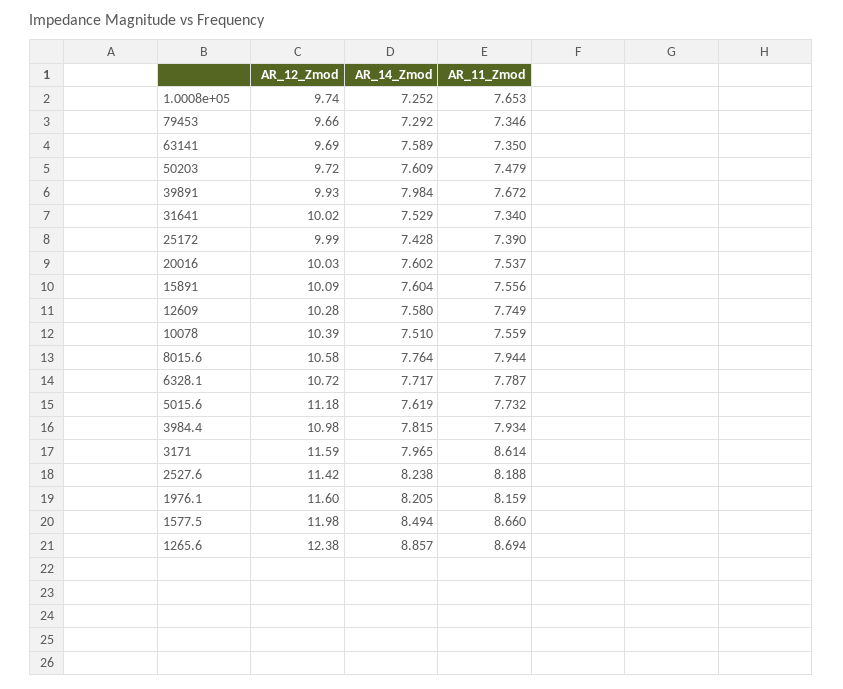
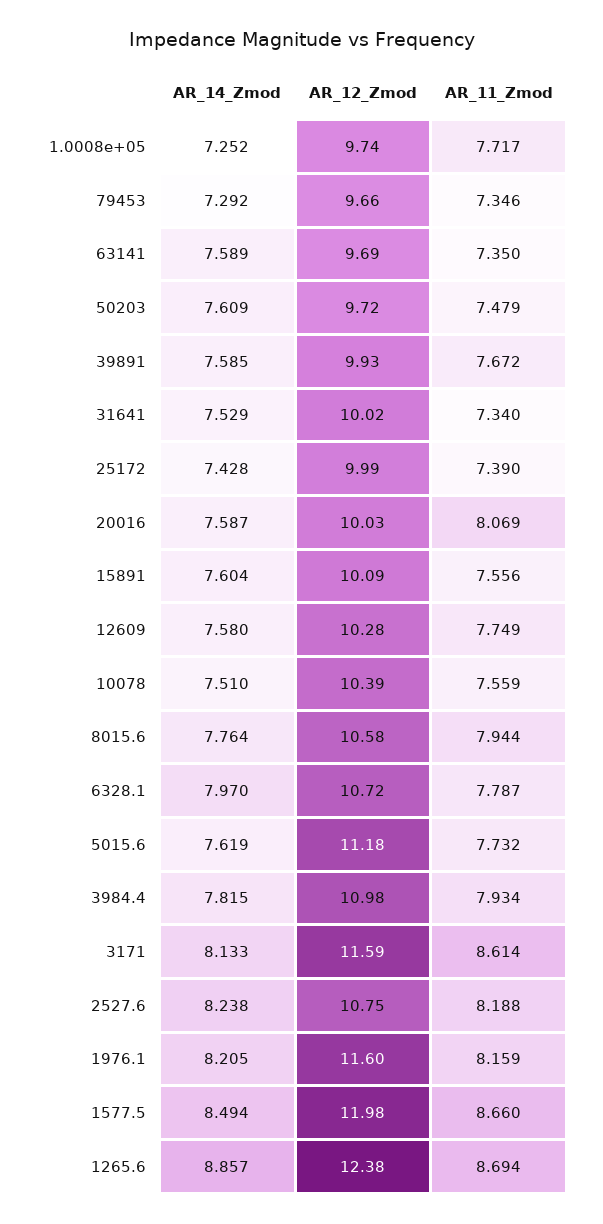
AR_11_Zmod, 1.0008e+05: 7.653 -> 7.717
AR_14_Zmod, 39891: 7.984 -> 7.585
AR_14_Zmod, 20016: 7.602 -> 7.587
AR_11_Zmod, 20016: 7.537 -> 8.069
AR_14_Zmod, 6328.1: 7.717 -> 7.97
AR_14_Zmod, 3171: 7.965 -> 8.133
AR_12_Zmod, 2527.6: 11.42 -> 10.75

